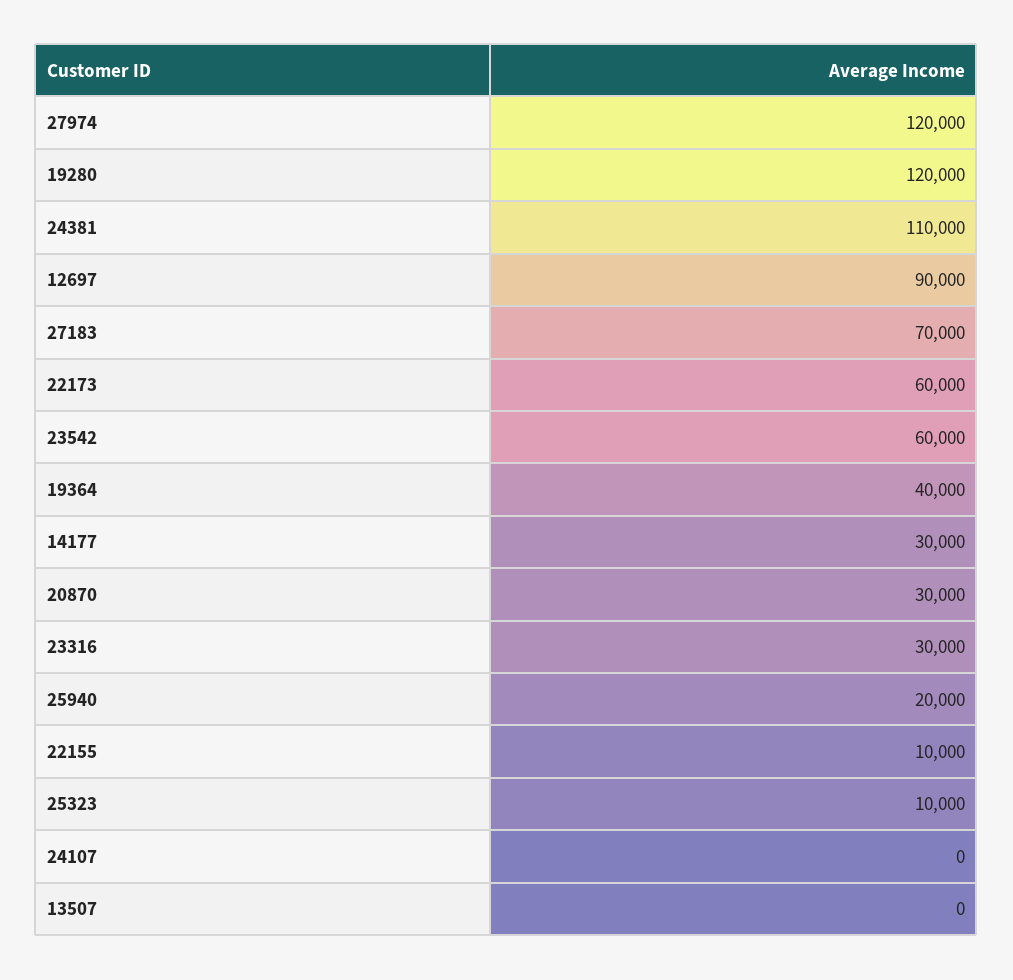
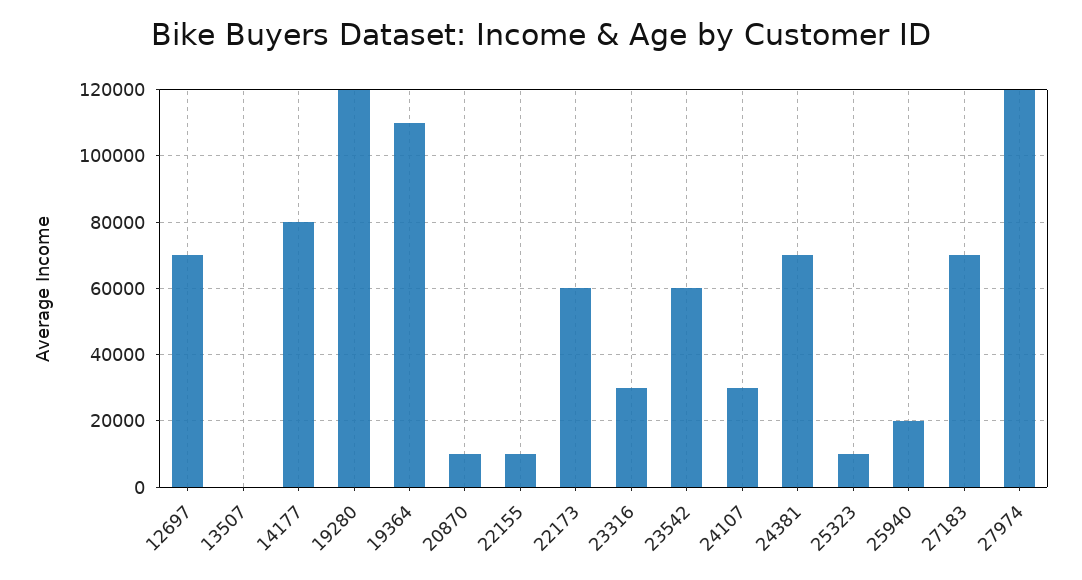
24381: 110000 -> 70000
12697: 90000 -> 70000
19364: 40000 -> 110000
14177: 30000 -> 80000
20870: 30000 -> 10000
24107: 0 -> 30000

